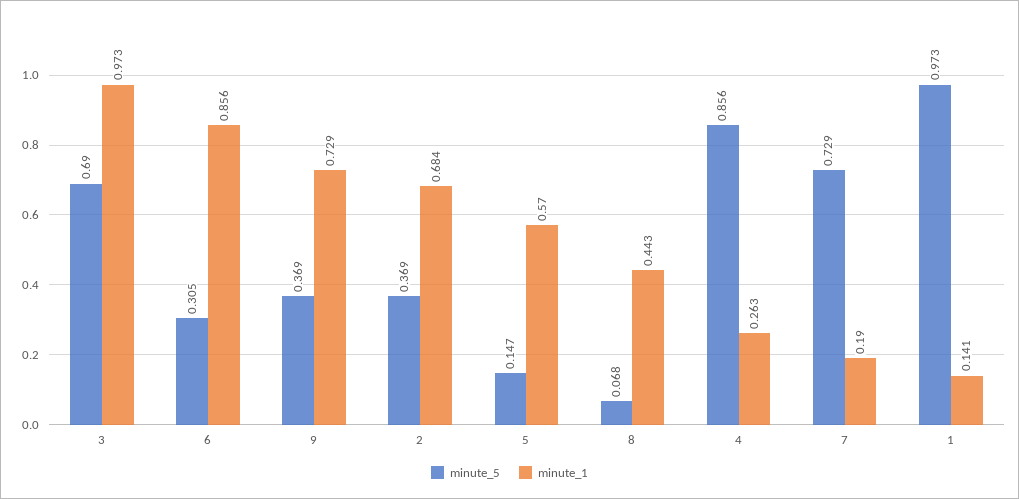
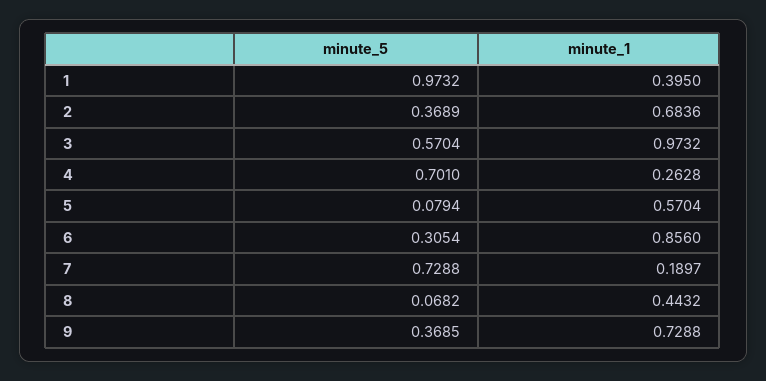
minute_5, 3: 0.69 -> 0.5704
minute_5, 5: 0.147 -> 0.0794
minute_5, 4: 0.856 -> 0.701
minute_1, 1: 0.141 -> 0.395

